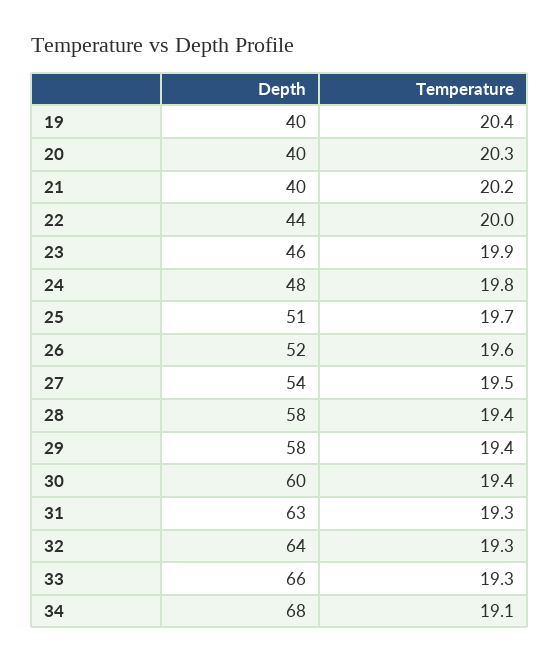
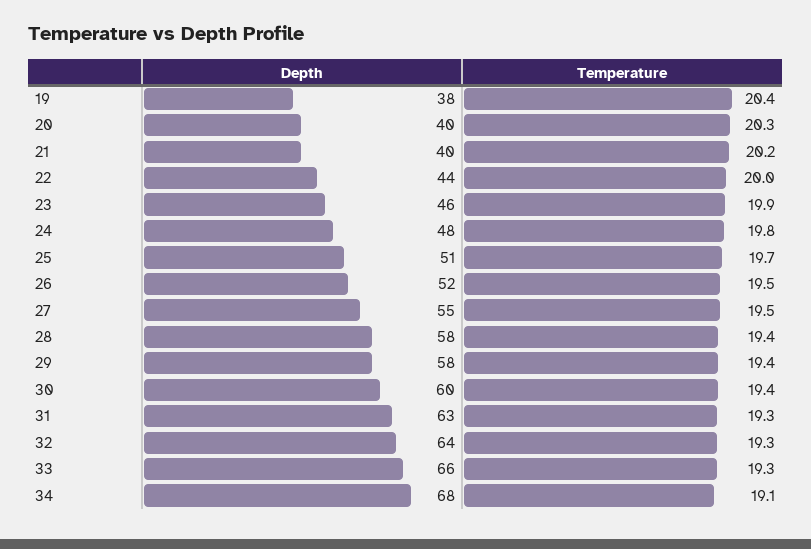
Depth, 19: 40 -> 38
Temperature, 26: 19.6 -> 19.5
Depth, 27: 54 -> 55

